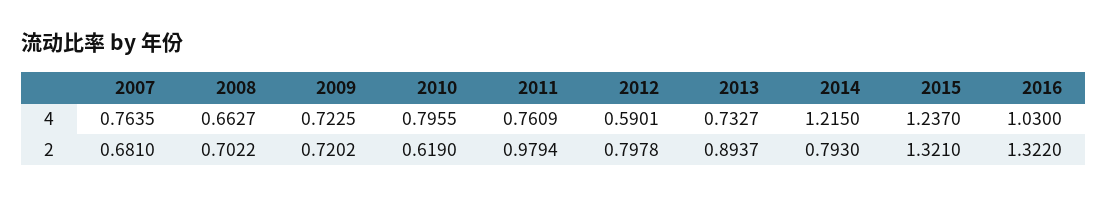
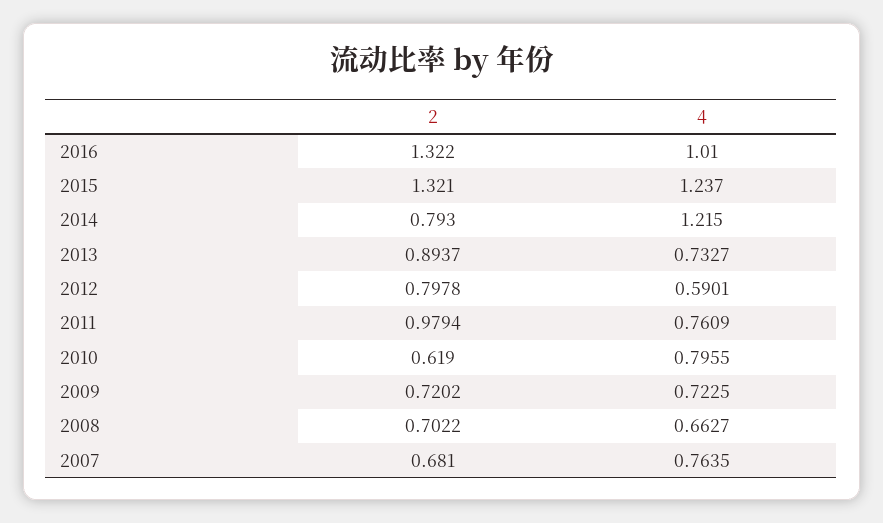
2016, 4: 1.03 -> 1.01

